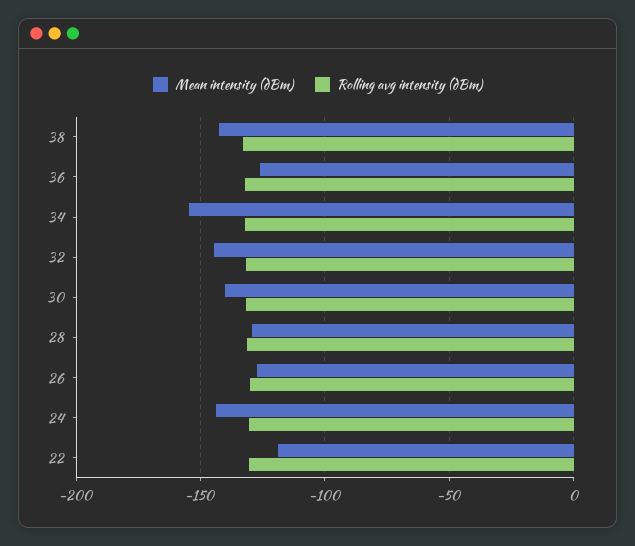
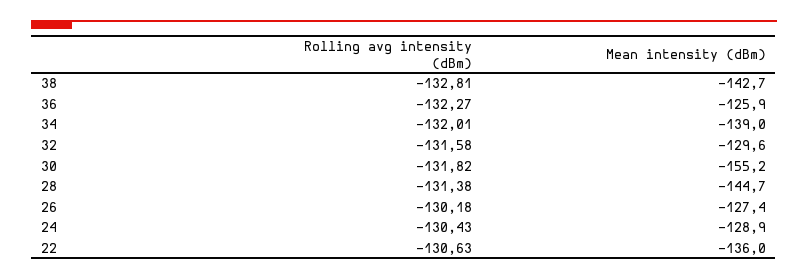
Mean intensity (dBm), 34: -155 -> -139
Mean intensity (dBm), 32: -145 -> -129.6
Mean intensity (dBm), 30: -140 -> -155.2
Mean intensity (dBm), 28: -130 -> -144.7
Mean intensity (dBm), 24: -145 -> -128.9
Mean intensity (dBm), 22: -120 -> -136

